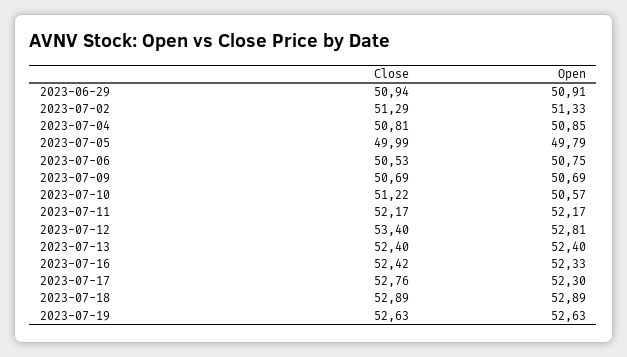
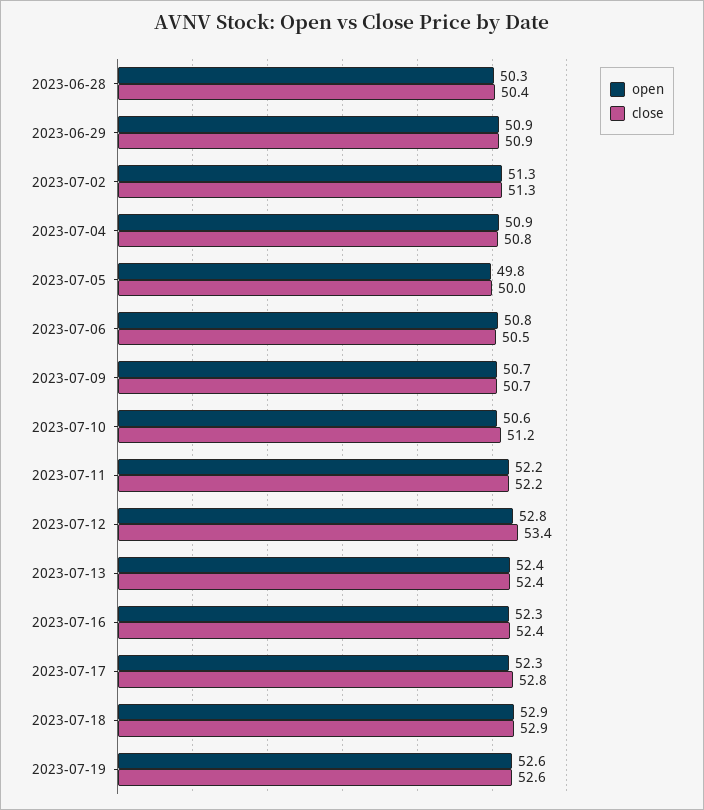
Open, 2023-06-28: none -> 50.3
Close, 2023-06-28: none -> 50.4

